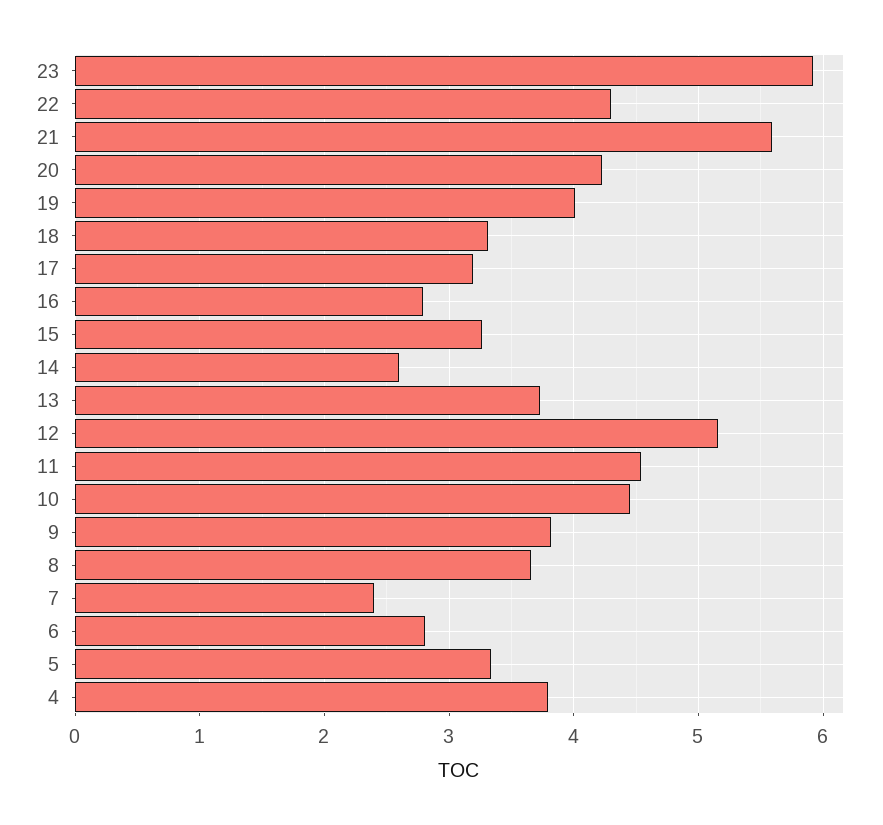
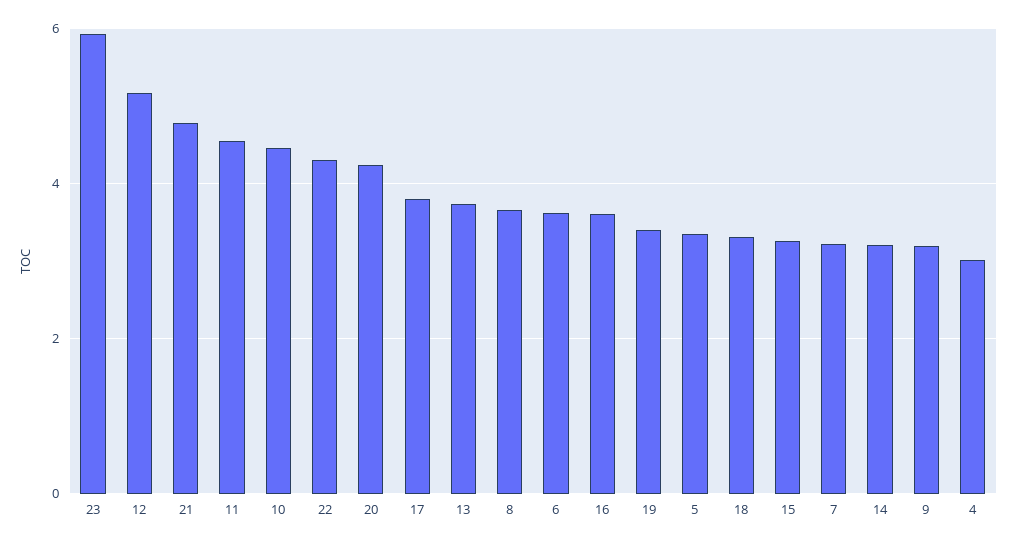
21: 5.6 -> 4.8
19: 4 -> 3.4
17: 3.2 -> 3.8
16: 2.8 -> 3.6
14: 2.6 -> 3.2
9: 3.8 -> 3.2
7: 2.4 -> 3.2
6: 2.8 -> 3.6
4: 3.8 -> 3

